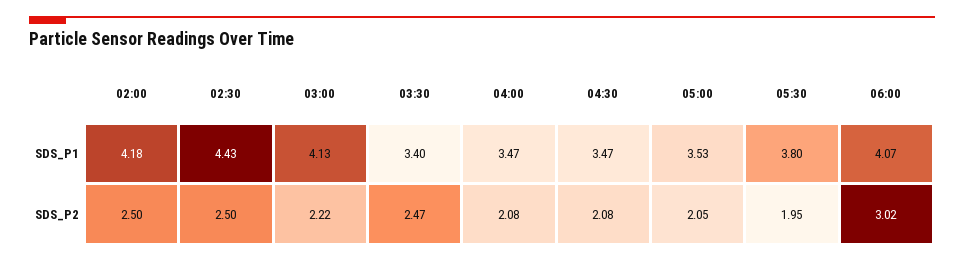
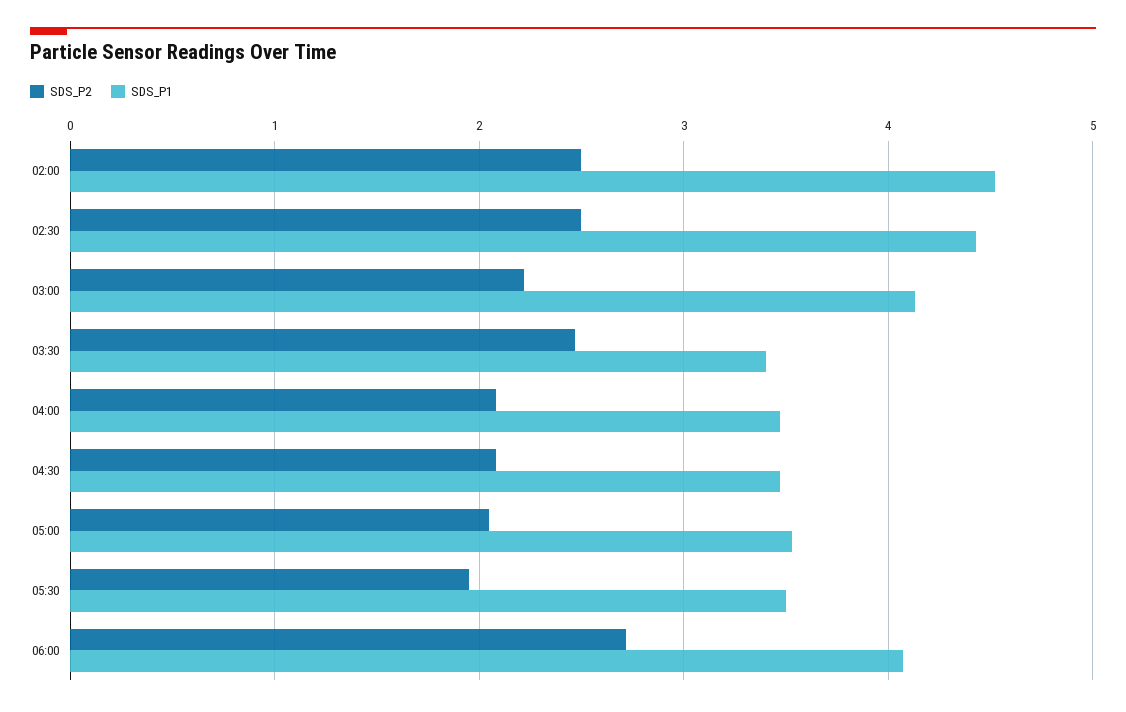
SDS_P1, 02:00: 4.18 -> 4.5
SDS_P1, 05:30: 3.8 -> 3.5
SDS_P2, 06:00: 3.02 -> 2.7

